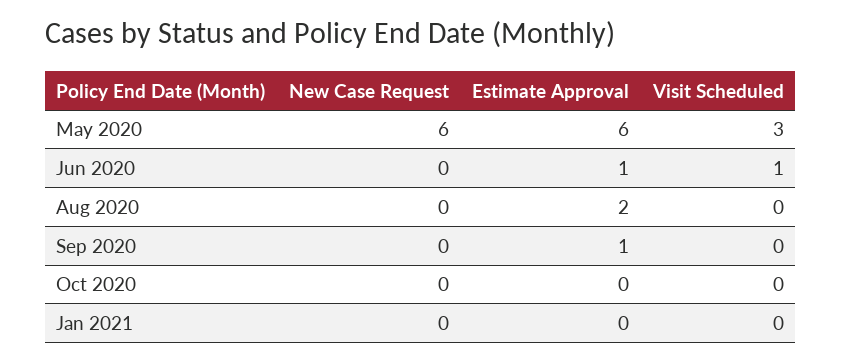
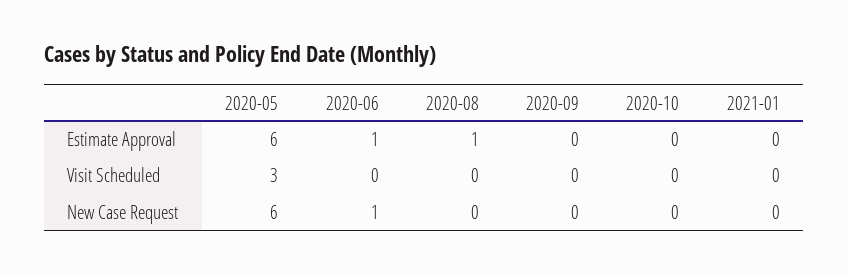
New Case Request, Jun 2020: 0 -> 1
Visit Scheduled, Jun 2020: 1 -> 0
Estimate Approval, Aug 2020: 2 -> 1
Estimate Approval, Sep 2020: 1 -> 0

